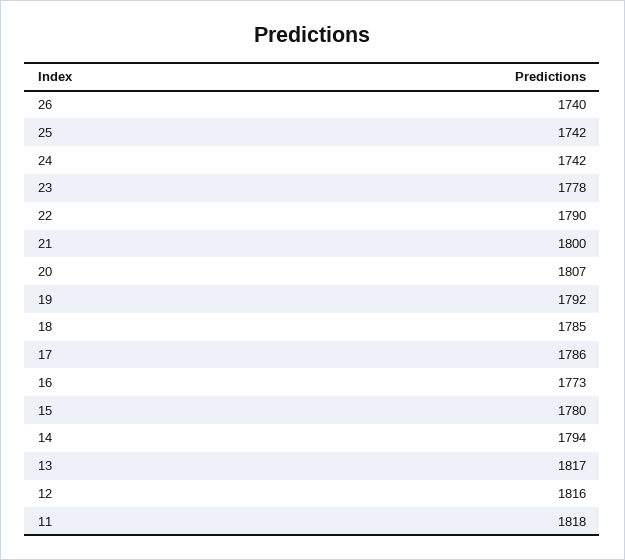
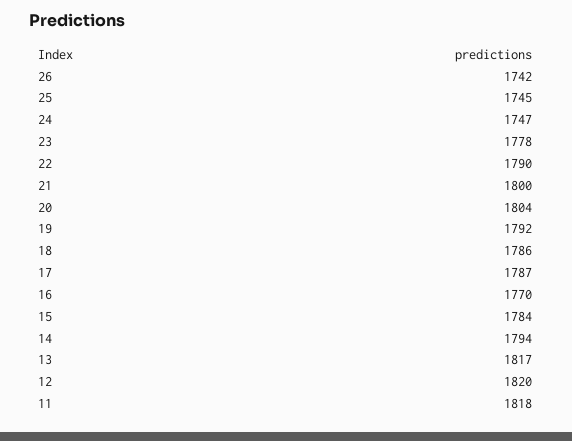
26: 1740 -> 1742
25: 1742 -> 1745
24: 1742 -> 1747
20: 1807 -> 1804
18: 1785 -> 1786
17: 1786 -> 1787
16: 1773 -> 1770
15: 1780 -> 1784
12: 1816 -> 1820

